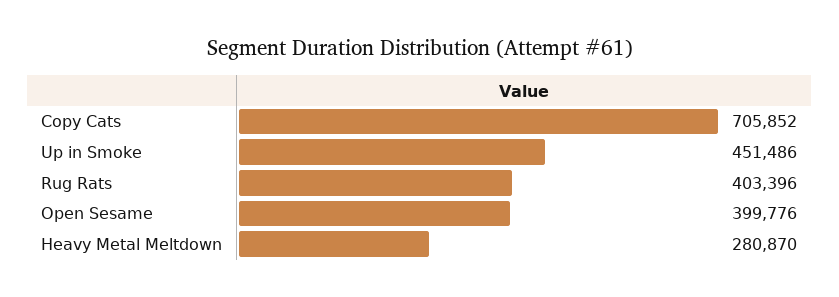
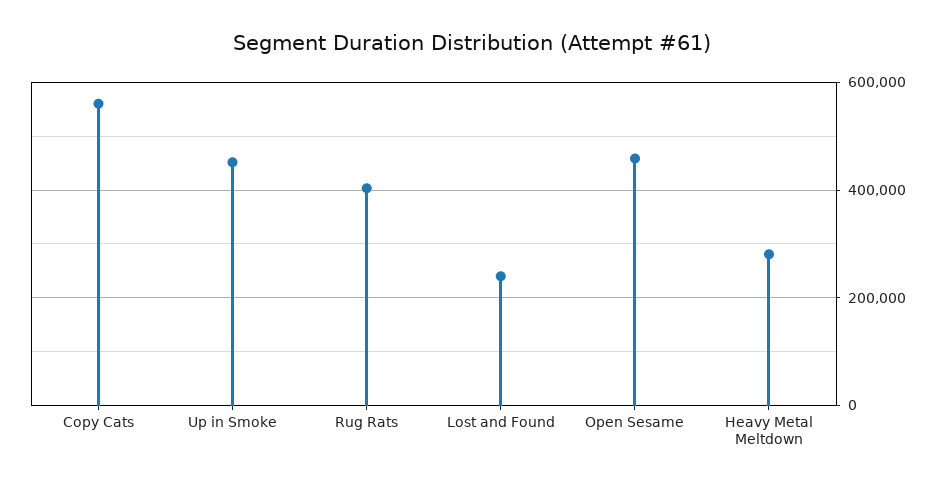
Copy Cats: 705852 -> 560000
Open Sesame: 399776 -> 460000
Lost and Found: none -> 240000

